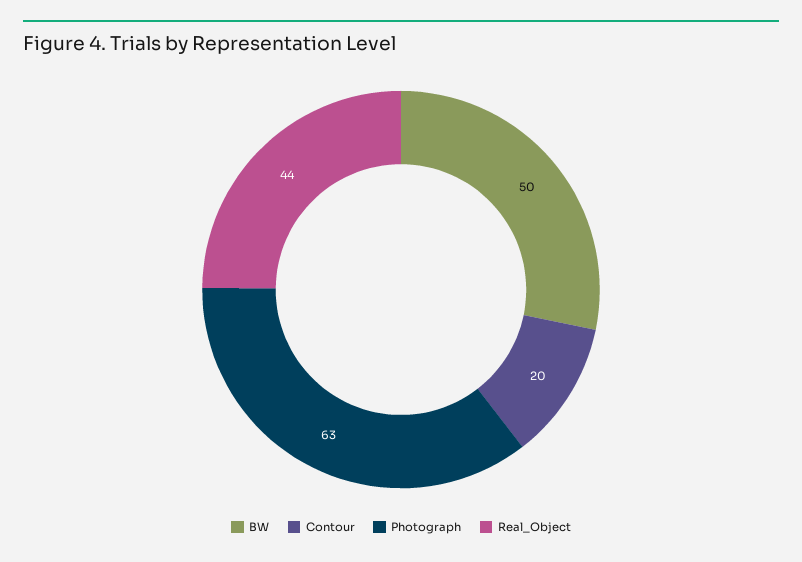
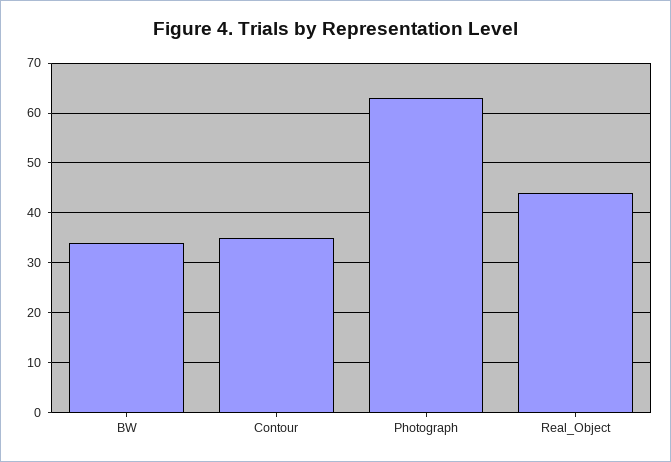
BW: 50 -> 35
Contour: 20 -> 35

